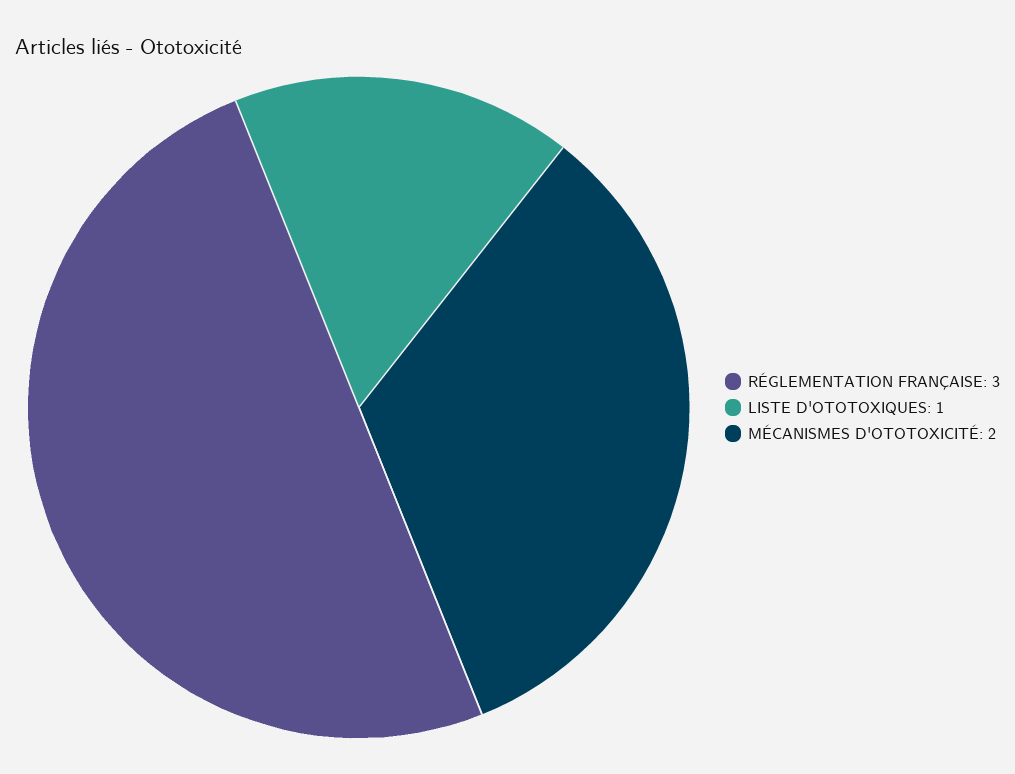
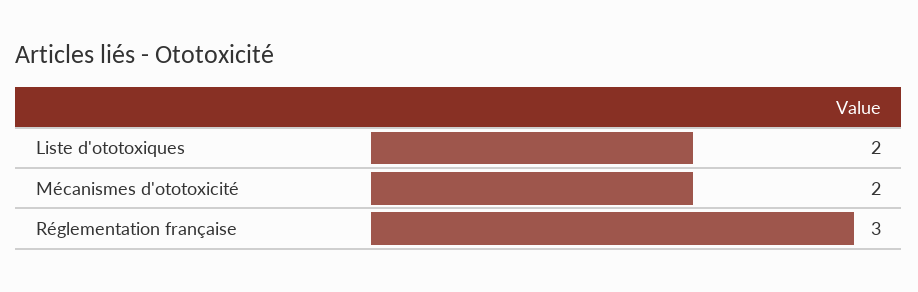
LISTE D'OTOTOXIQUES: 1 -> 2

